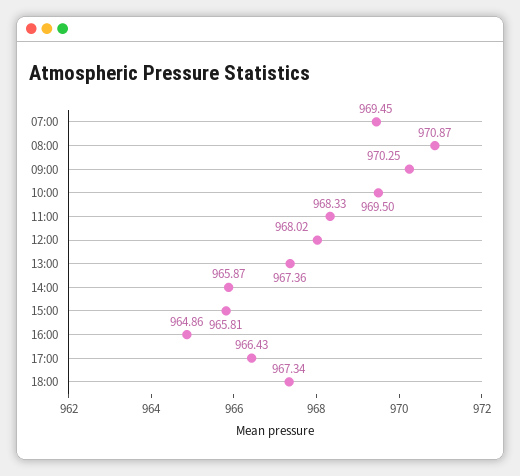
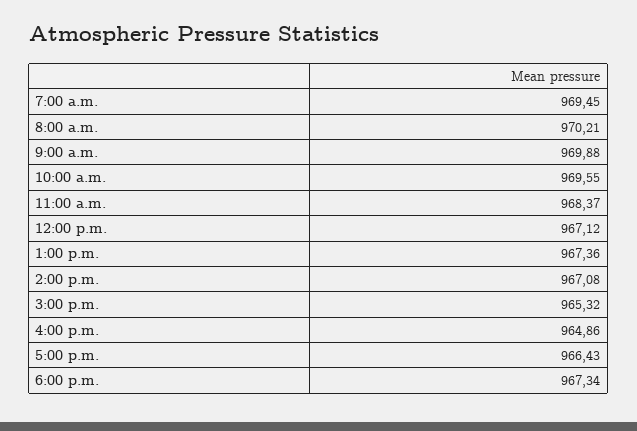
08:00: 970.87 -> 970.21
09:00: 970.25 -> 969.88
10:00: 969.5 -> 969.55
11:00: 968.33 -> 968.37
12:00: 968.02 -> 967.12
14:00: 965.87 -> 967.08
15:00: 965.81 -> 965.32

